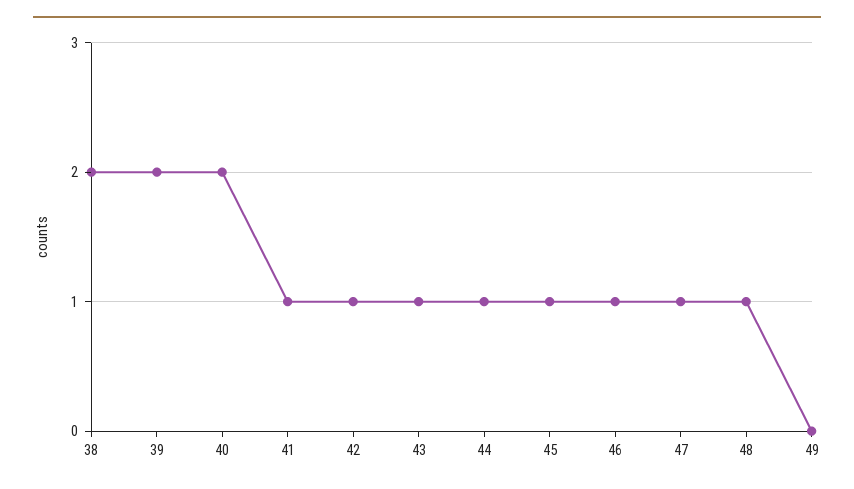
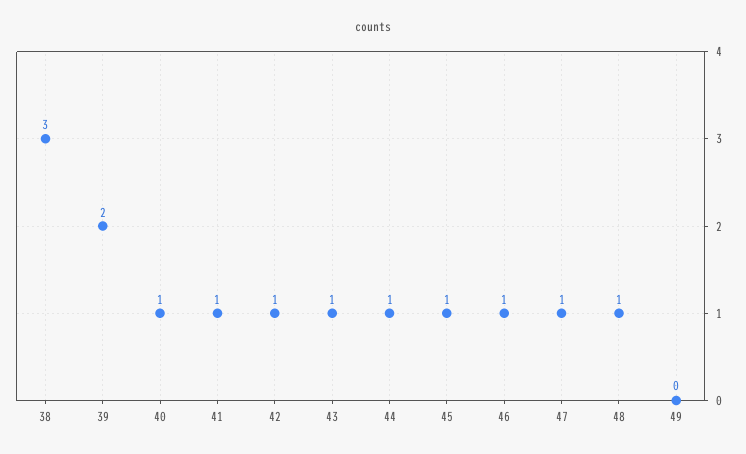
38: 2 -> 3
40: 2 -> 1

